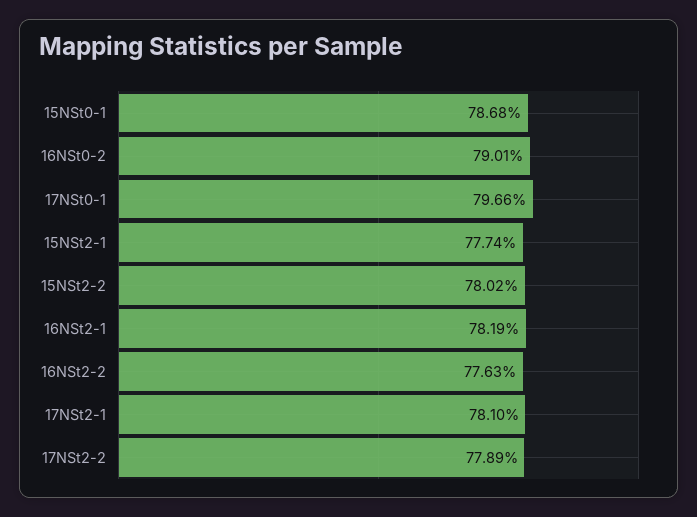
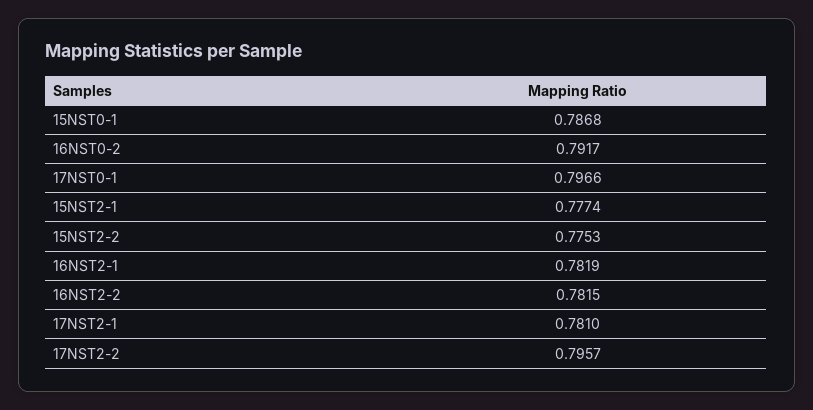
16NSt0-2: 0.7901 -> 0.7917
15NSt2-2: 0.7802 -> 0.7753
16NSt2-2: 0.7763 -> 0.7815
17NSt2-2: 0.7789 -> 0.7957

